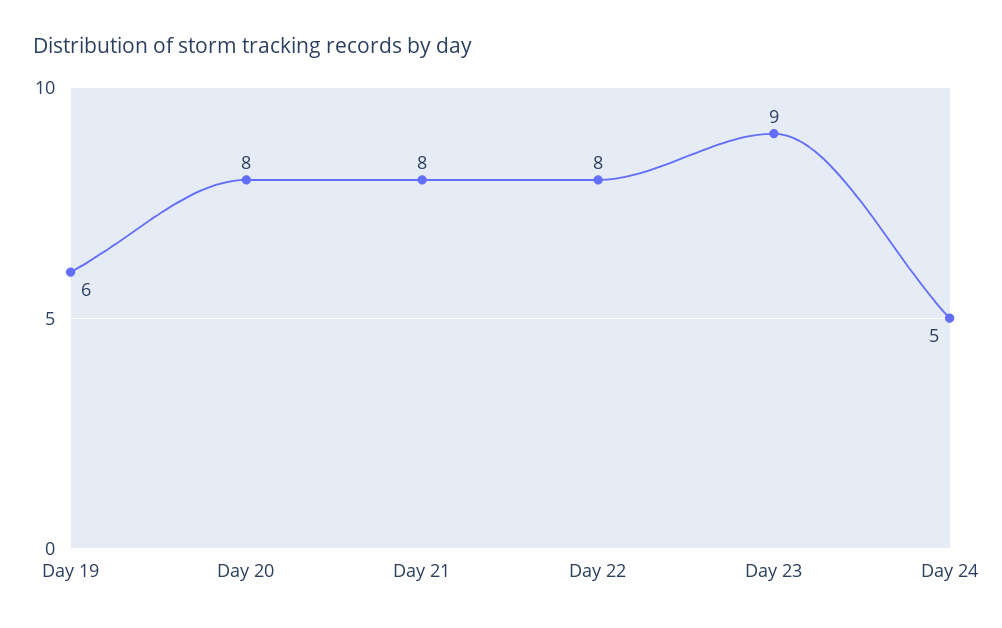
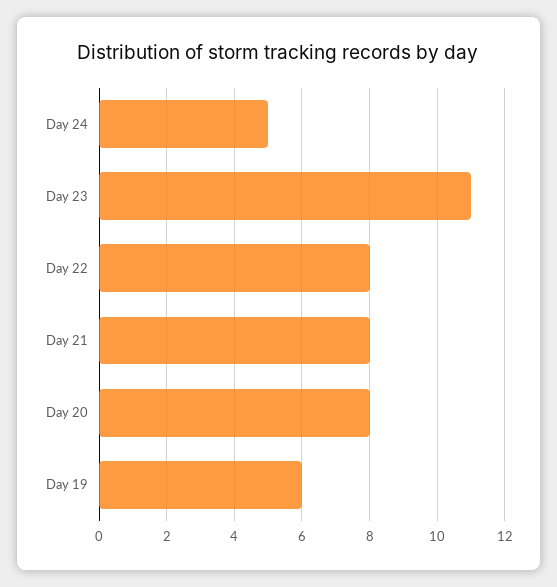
Day 23: 9 -> 11

